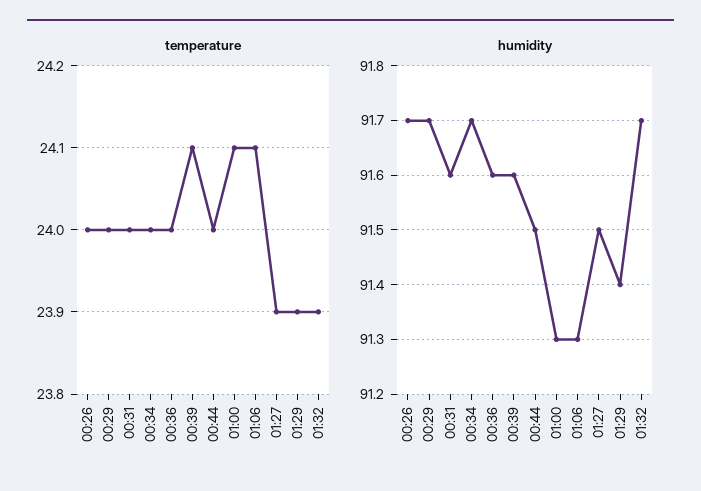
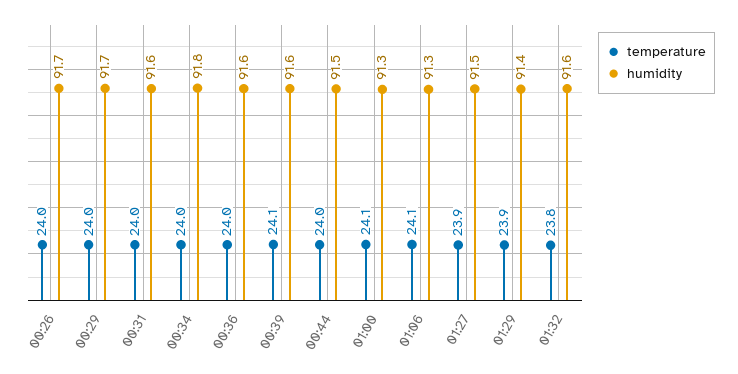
temperature, 01:32: 23.9 -> 23.8
humidity, 00:34: 91.7 -> 91.8
humidity, 01:32: 91.7 -> 91.6

